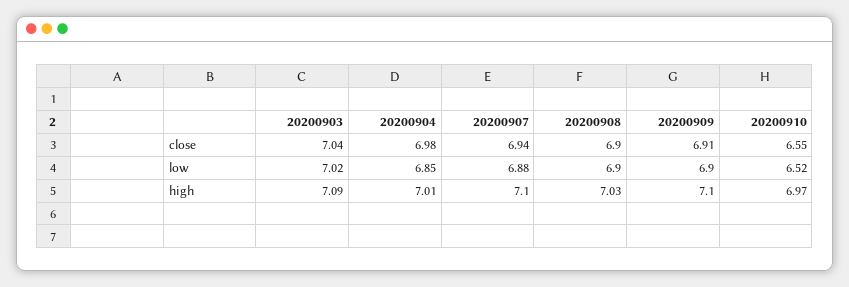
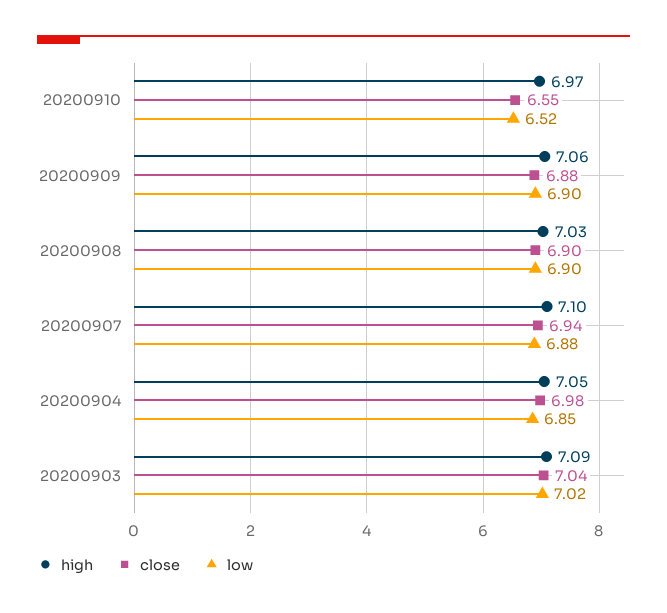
close, 20200909: 6.91 -> 6.88
high, 20200904: 7.01 -> 7.05
high, 20200909: 7.1 -> 7.06

